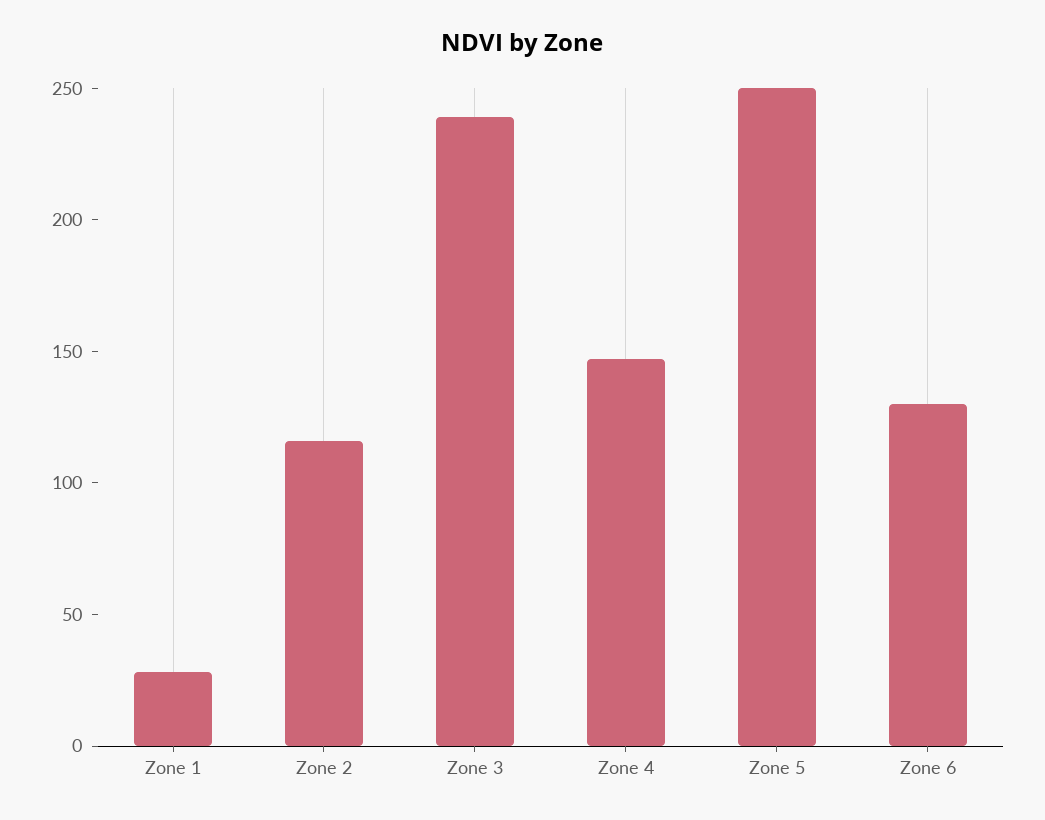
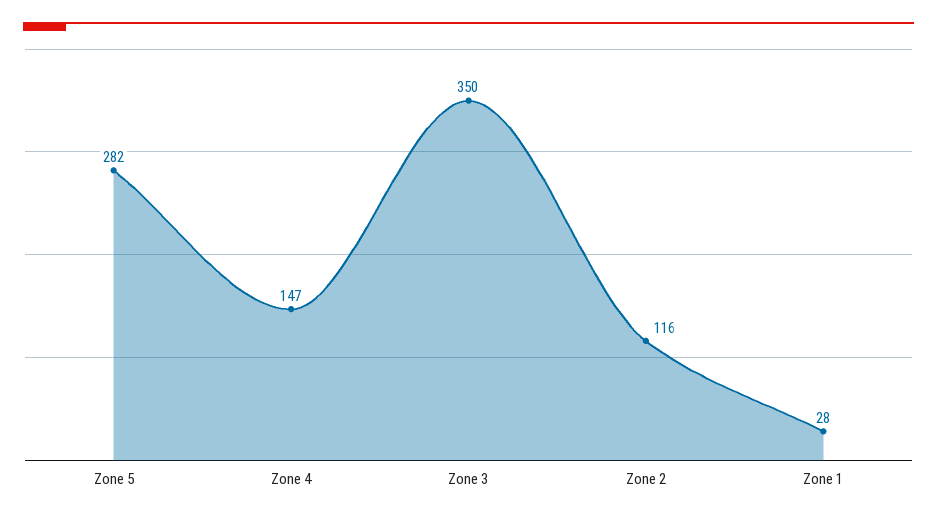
Zone 3: 240 -> 350
Zone 5: 250 -> 282
Zone 6: 130 -> none

